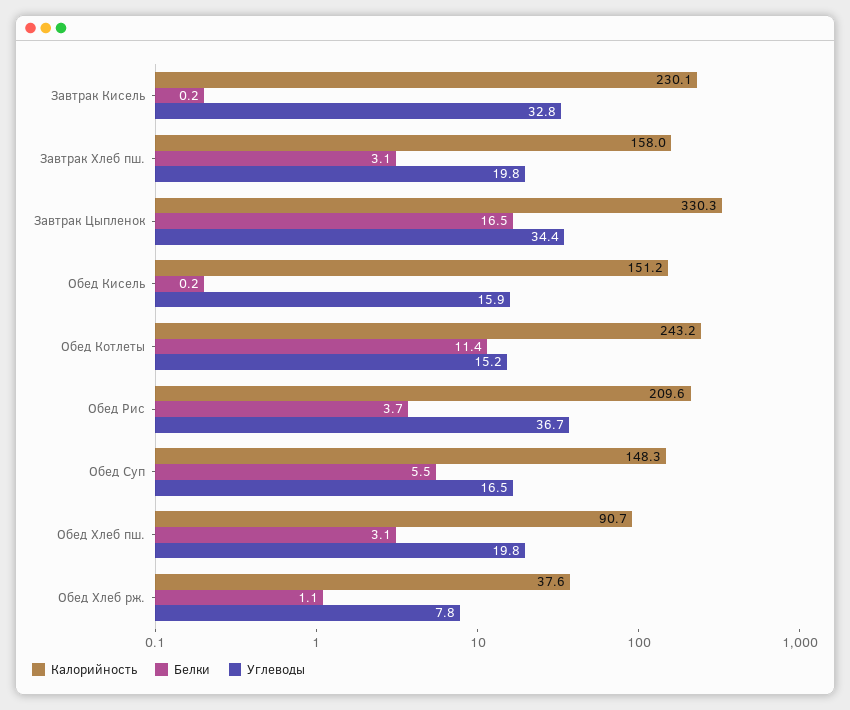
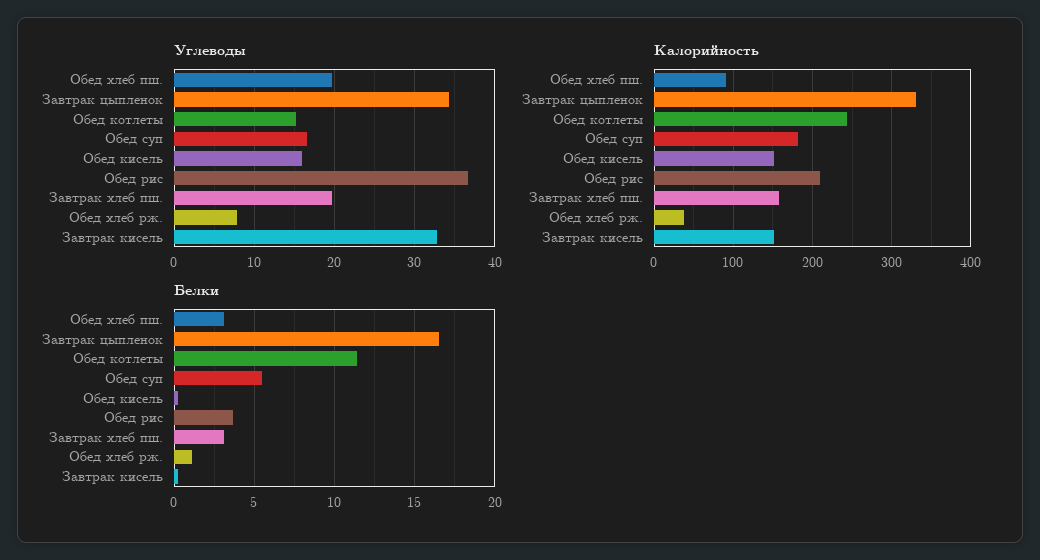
Калорийность, Завтрак Кисель: 230.1 -> 150
Калорийность, Обед Суп: 148.3 -> 180

